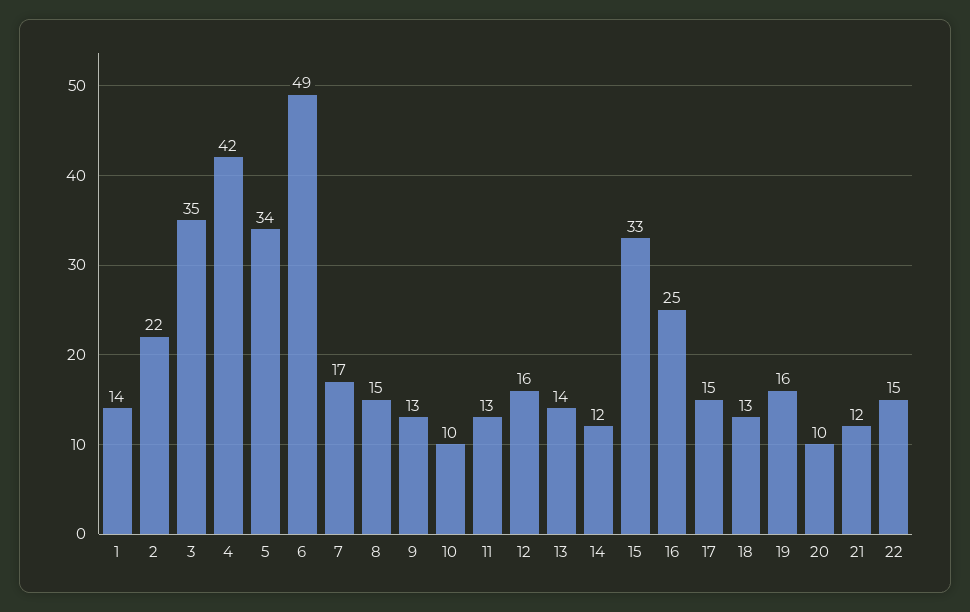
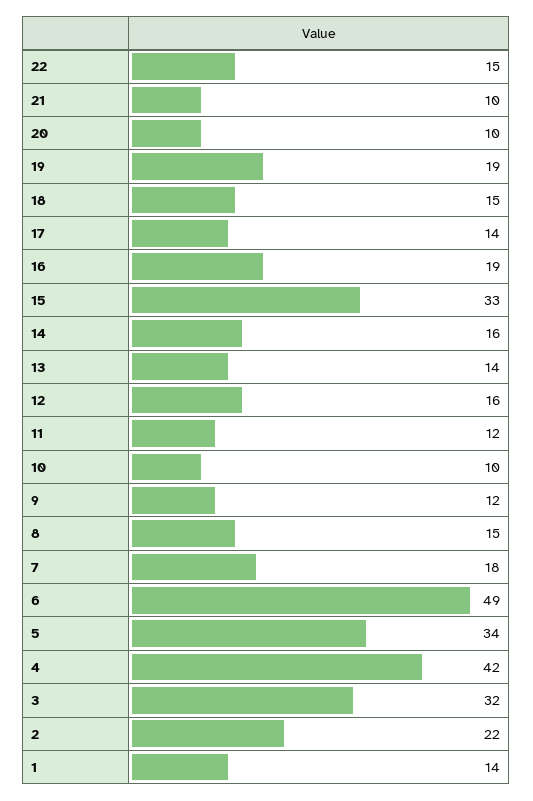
3: 35 -> 32
7: 17 -> 18
9: 13 -> 12
11: 13 -> 12
14: 12 -> 16
16: 25 -> 19
17: 15 -> 14
18: 13 -> 15
19: 16 -> 19
21: 12 -> 10

